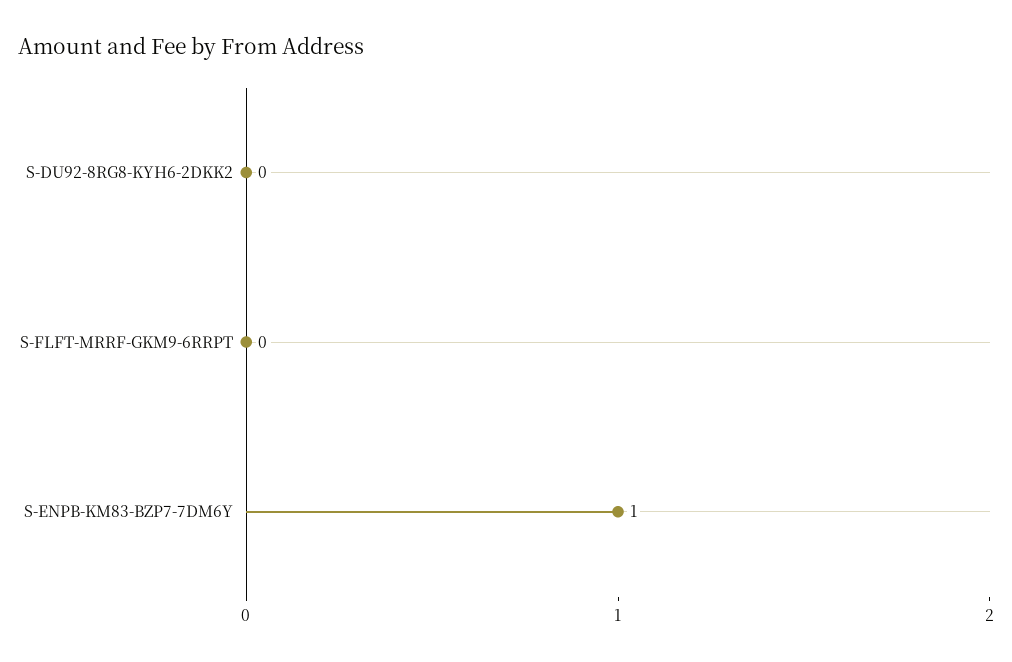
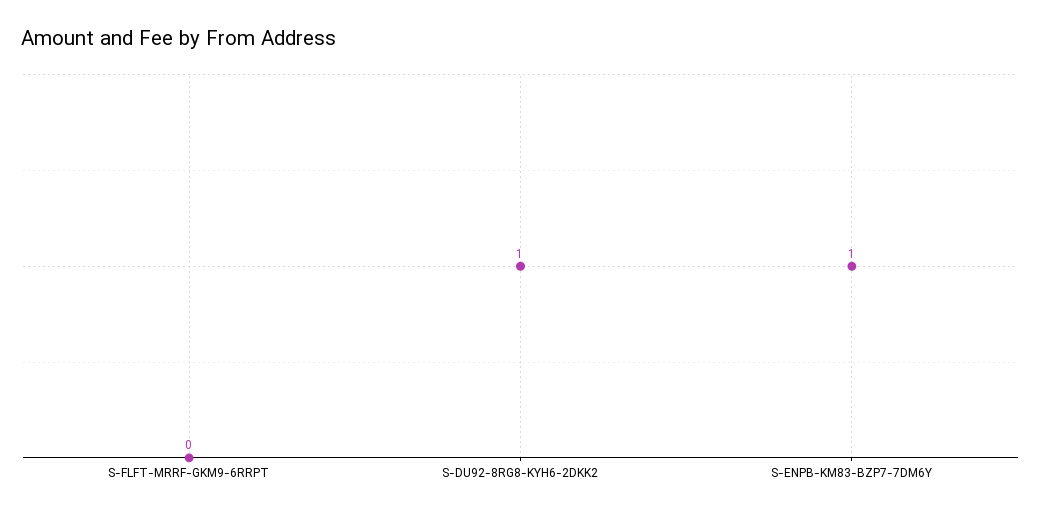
S-DU92-8RG8-KYH6-2DKK2: 0 -> 1

